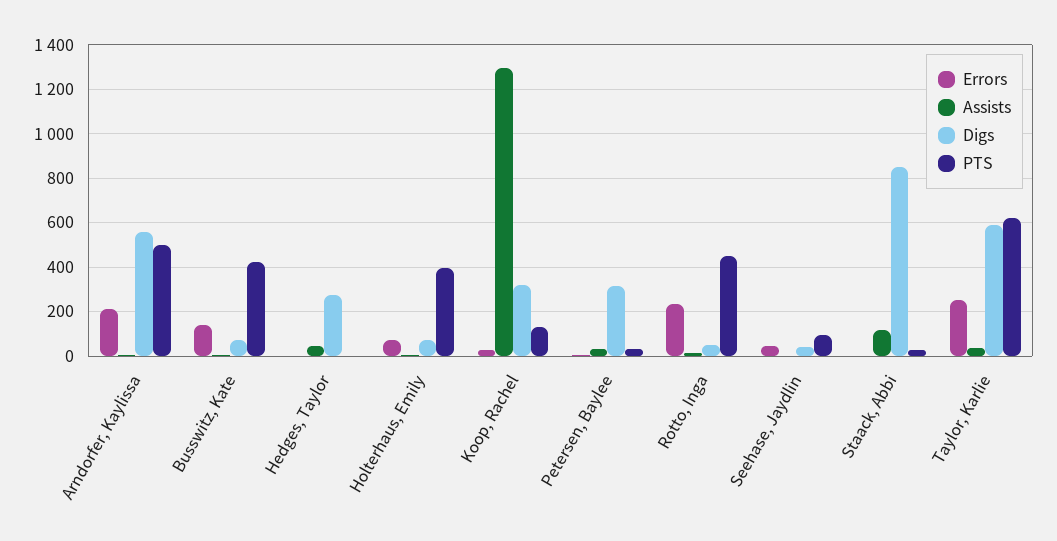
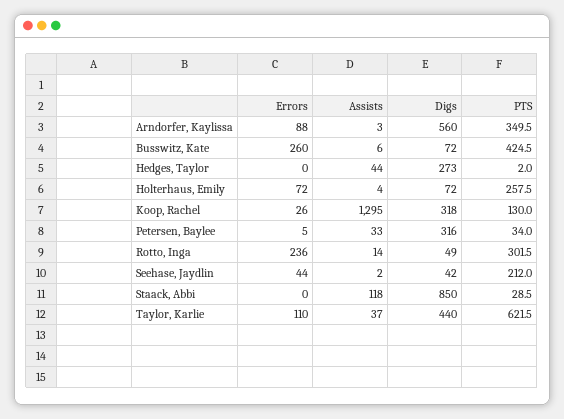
Errors, Arndorfer, Kaylissa: 200 -> 88
PTS, Arndorfer, Kaylissa: 500 -> 349.5
Errors, Busswitz, Kate: 150 -> 260
PTS, Holterhaus, Emily: 400 -> 257.5
PTS, Rotto, Inga: 450 -> 301.5
PTS, Seehase, Jaydlin: 100 -> 212
Errors, Taylor, Karlie: 250 -> 110
Digs, Taylor, Karlie: 600 -> 440

